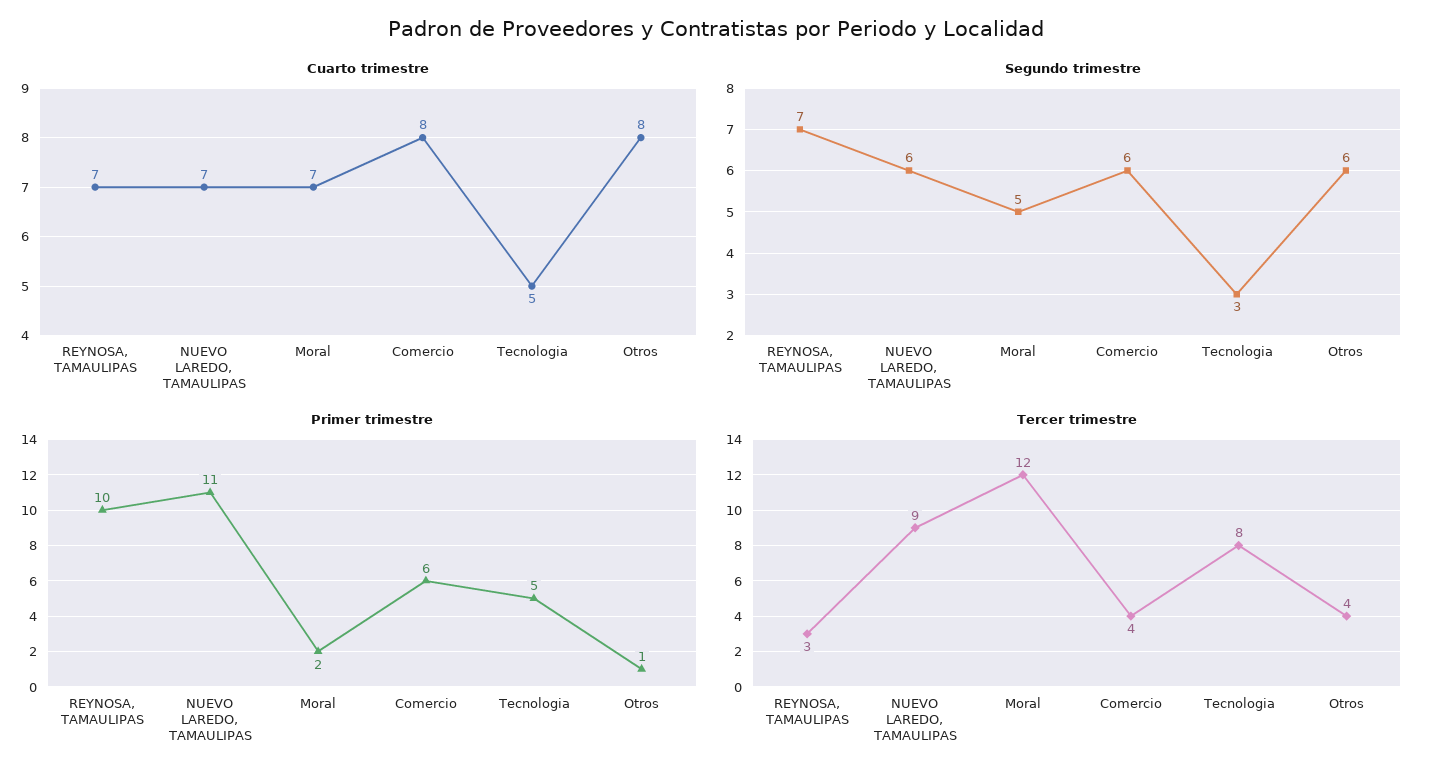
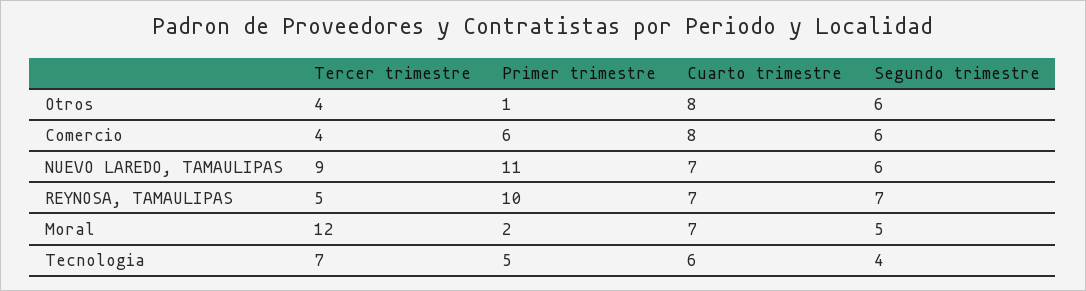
Cuarto trimestre, Tecnologia: 5 -> 6
Segundo trimestre, Tecnologia: 3 -> 4
Tercer trimestre, REYNOSA, TAMAULIPAS: 3 -> 5
Tercer trimestre, Tecnologia: 8 -> 7

